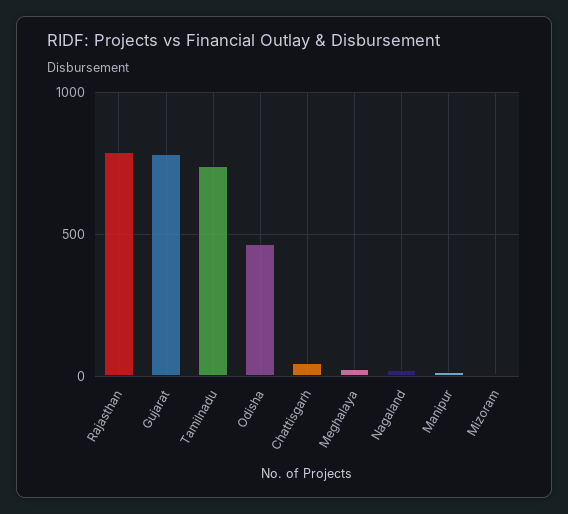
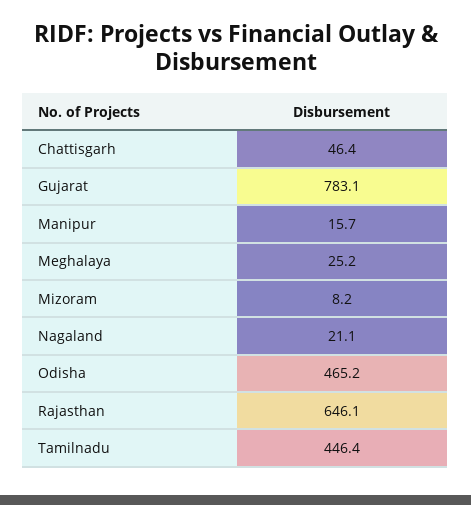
Rajasthan: 800 -> 646.1
Tamilnadu: 750 -> 446.4

